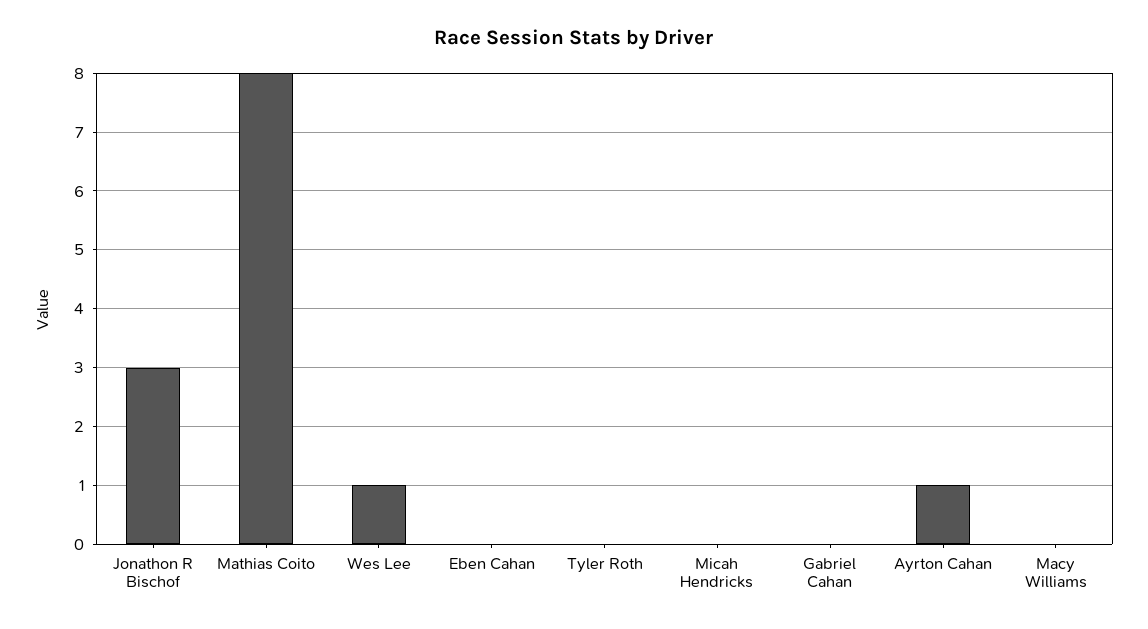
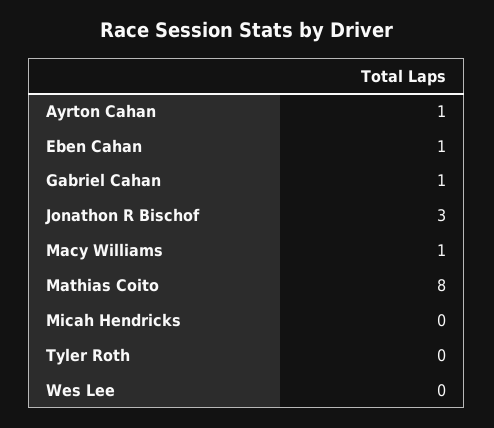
Wes Lee: 1 -> 0
Eben Cahan: 0 -> 1
Gabriel Cahan: 0 -> 1
Macy Williams: 0 -> 1

